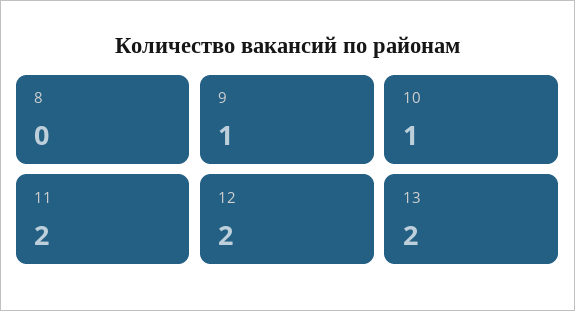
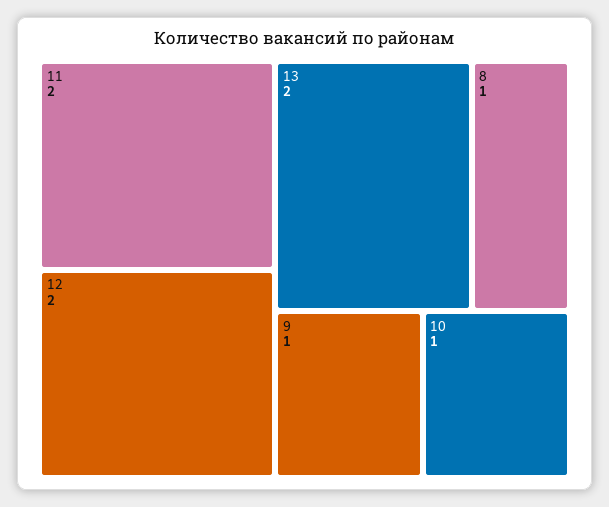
8: 0 -> 1

